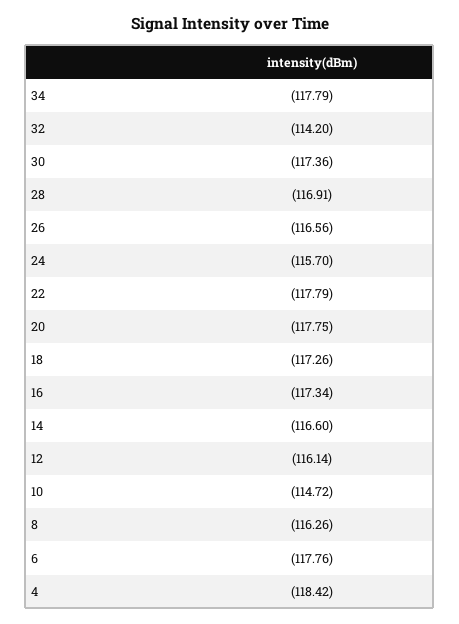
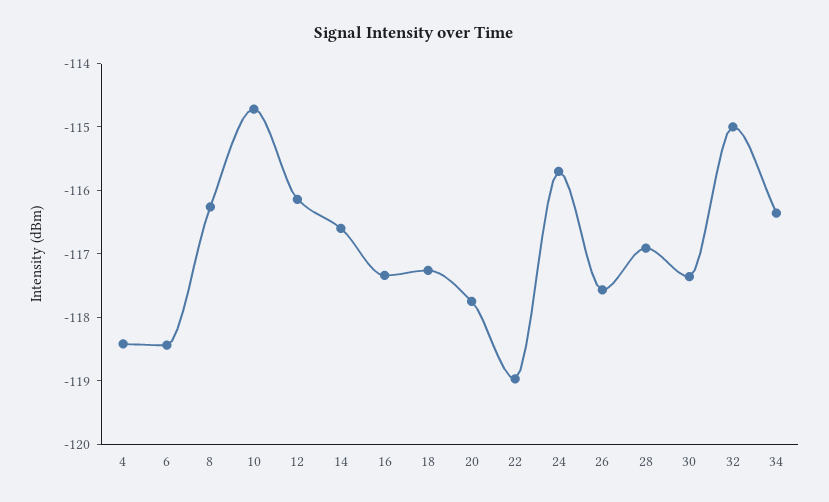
34: -117.79 -> -116.4
32: -114.2 -> -115
26: -116.56 -> -117.6
22: -117.79 -> -119
6: -117.76 -> -118.4

